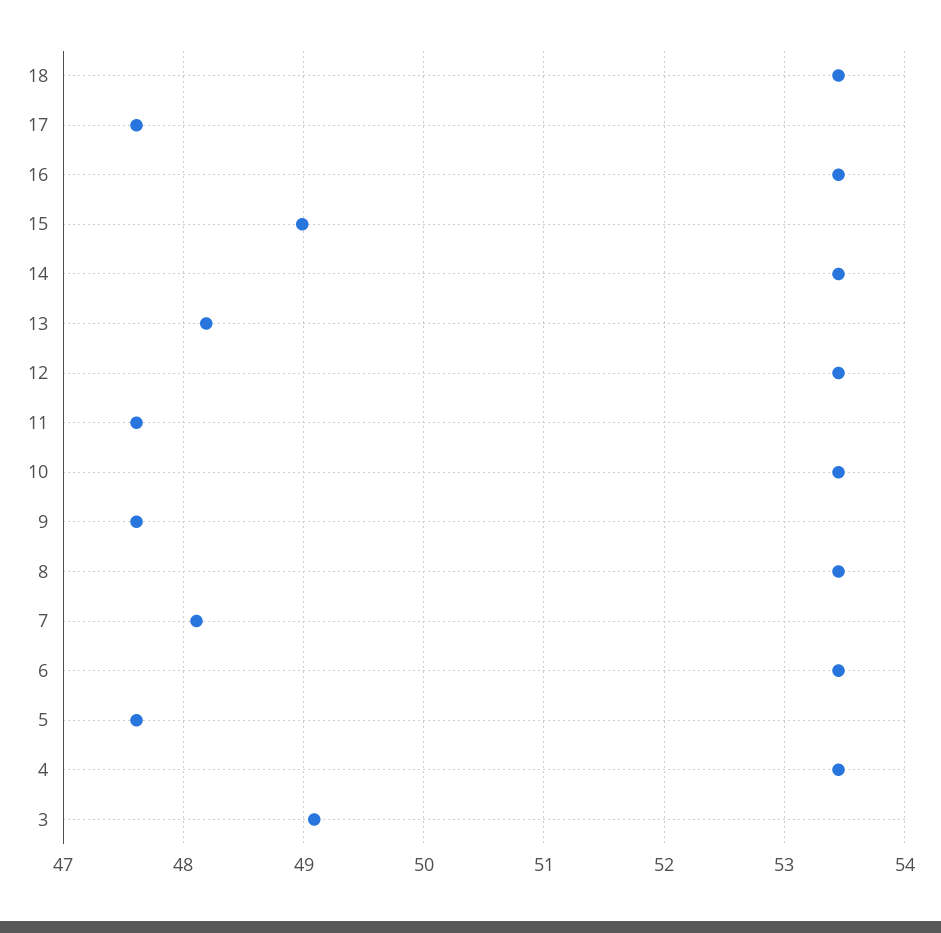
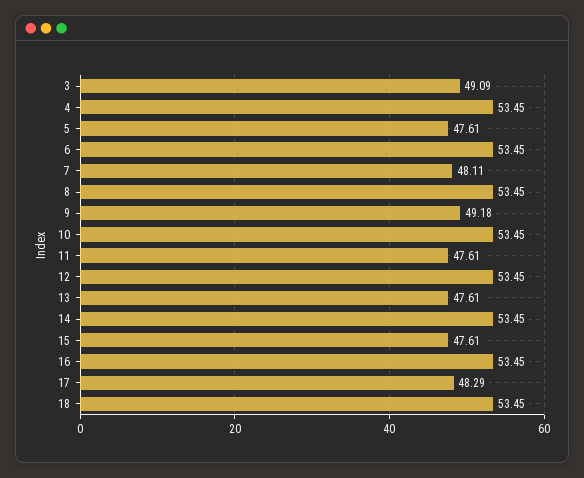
17: 47.6 -> 48.29
15: 49 -> 47.61
13: 48.2 -> 47.61
9: 47.6 -> 49.18

